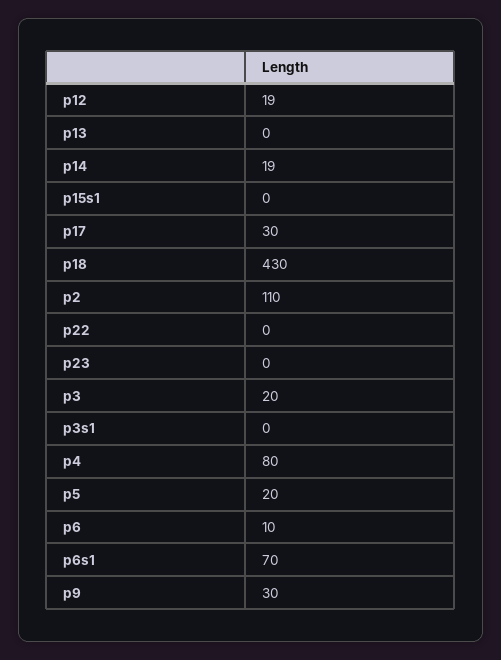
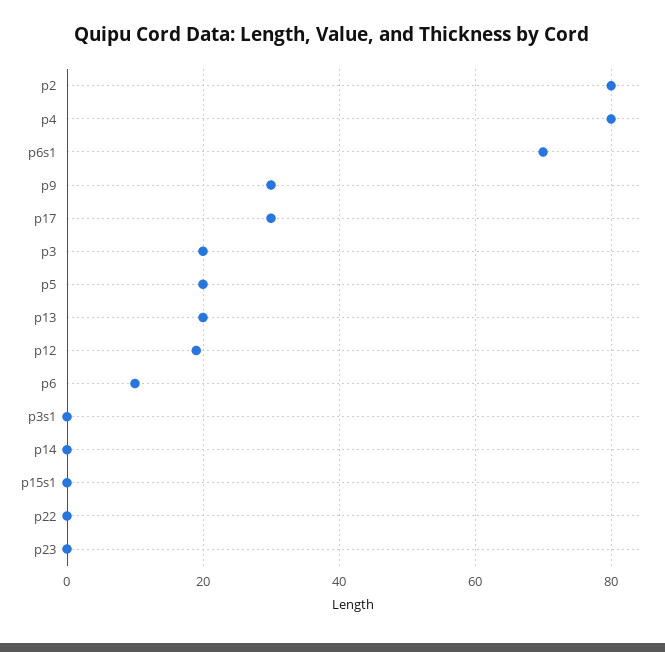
p13: 0 -> 20
p14: 19 -> 0
p18: 430 -> none
p2: 110 -> 80

